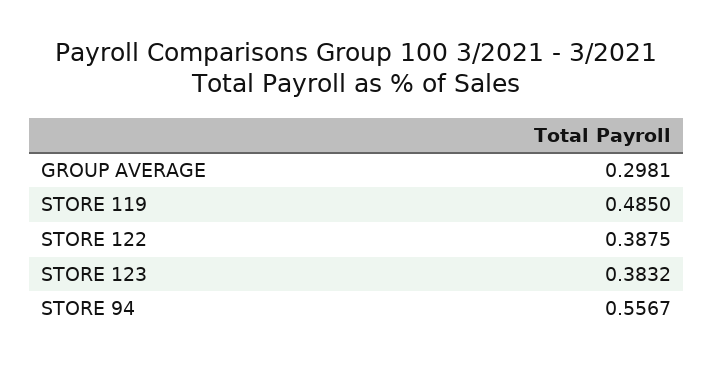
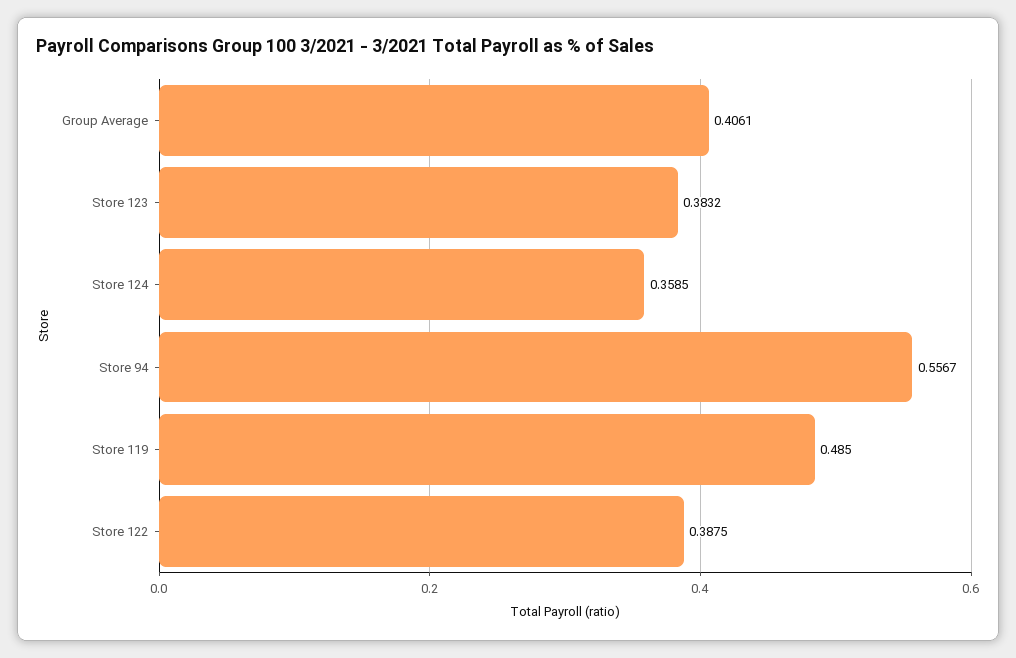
GROUP AVERAGE: 0.2981 -> 0.4061
Store 124: none -> 0.3585

